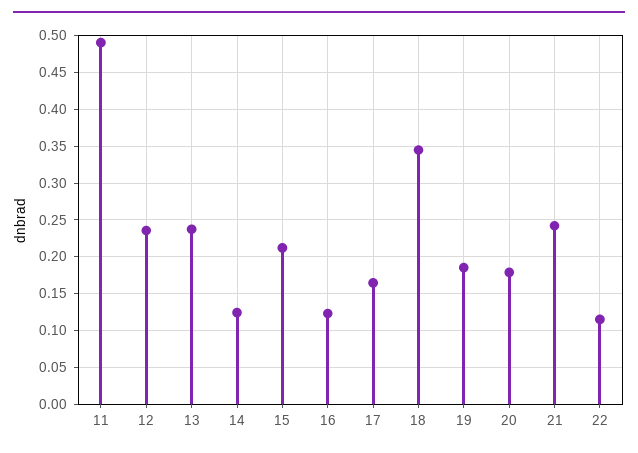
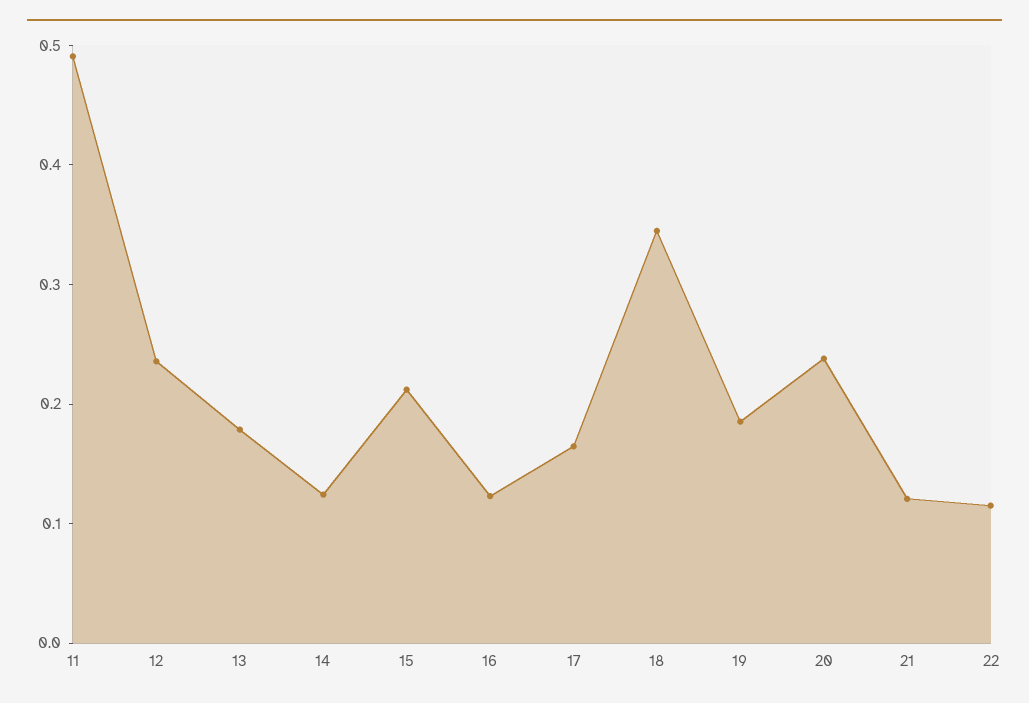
13: 0.24 -> 0.18
20: 0.18 -> 0.24
21: 0.24 -> 0.12

